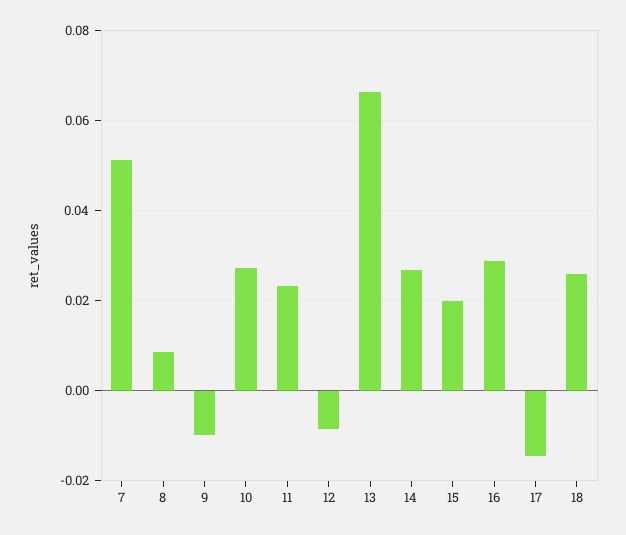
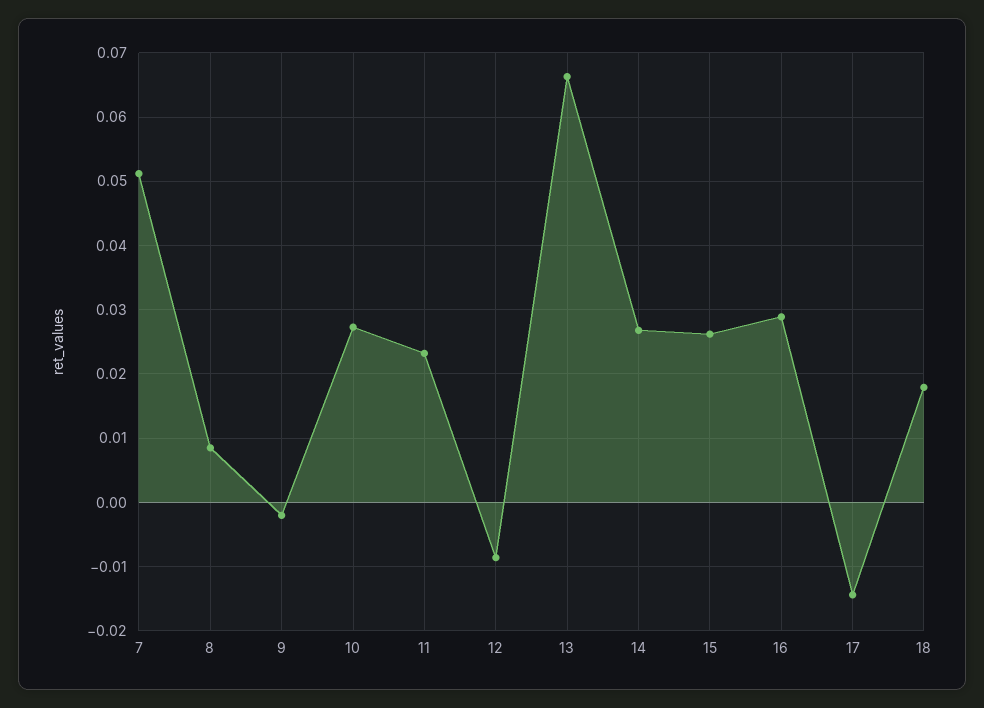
9: -0.01 -> -0.002
15: 0.02 -> 0.026
18: 0.026 -> 0.018

